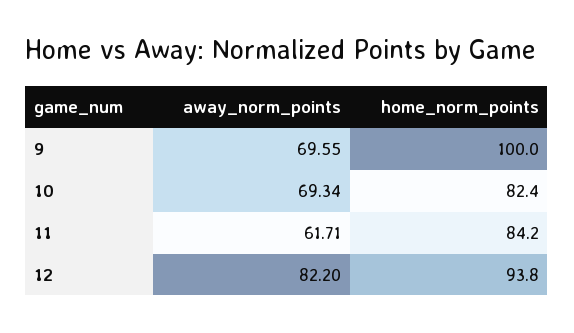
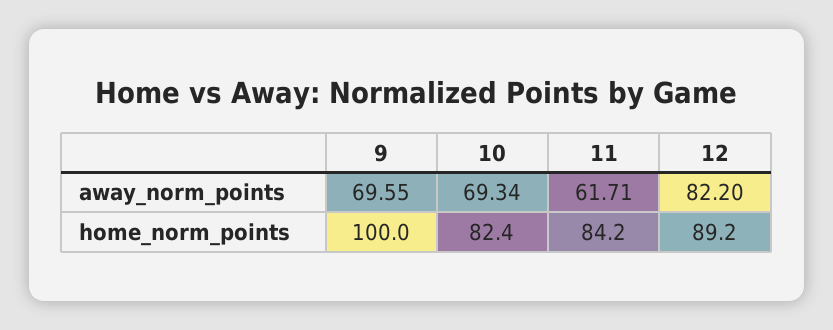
home_norm_points, 12: 93.8 -> 89.2

